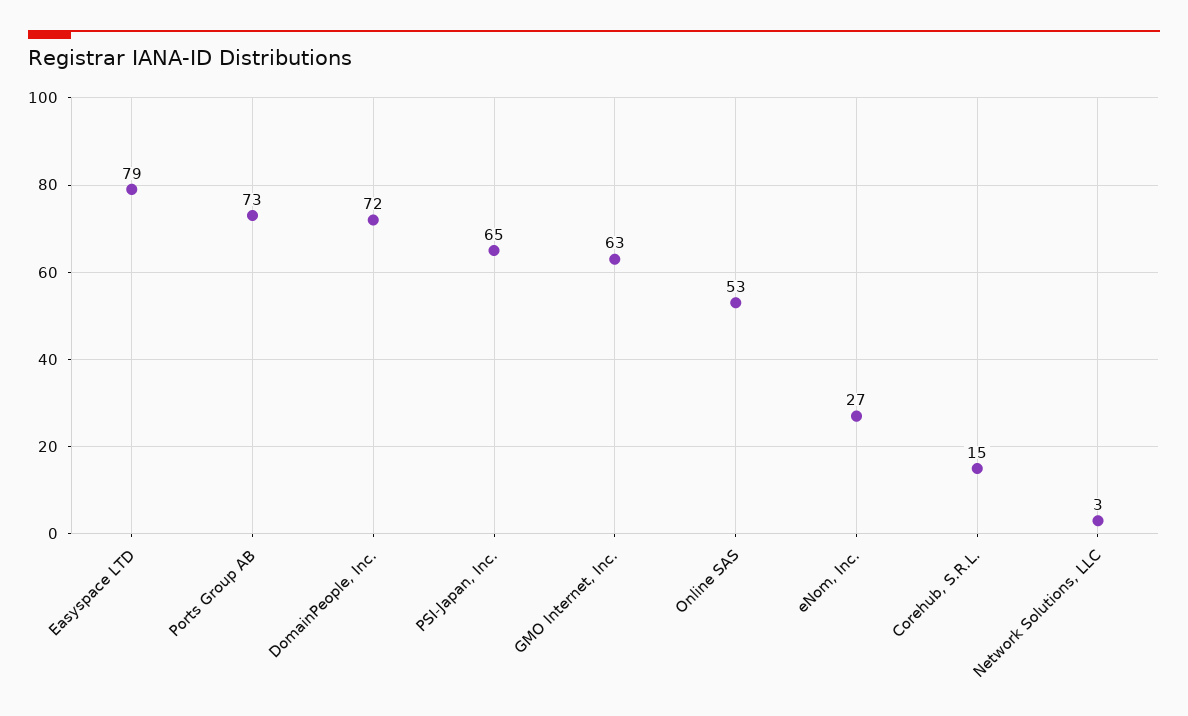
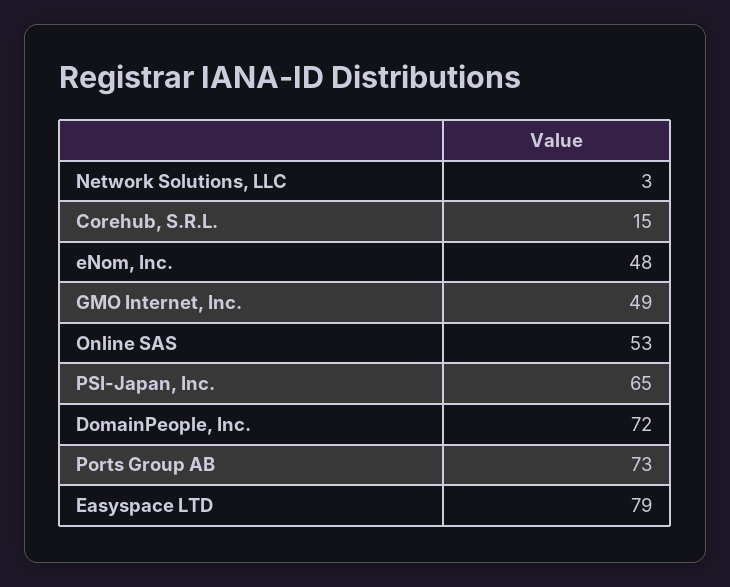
GMO Internet, Inc.: 63 -> 49
eNom, Inc.: 27 -> 48

